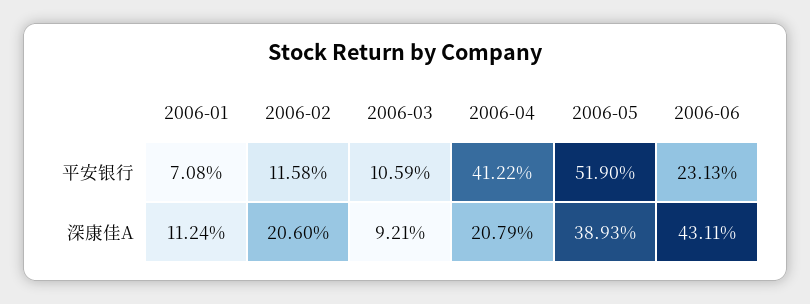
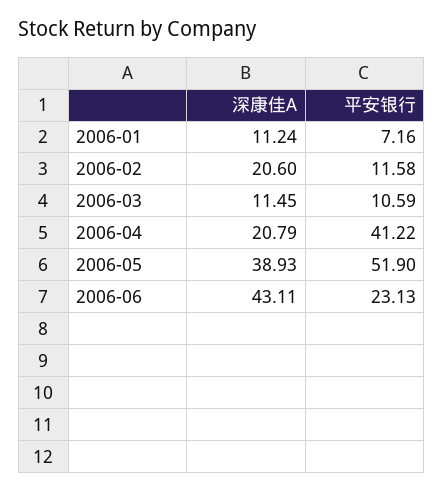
2006-01, 平安银行: 7.08 -> 7.16
2006-03, 深康佳A: 9.21 -> 11.45

